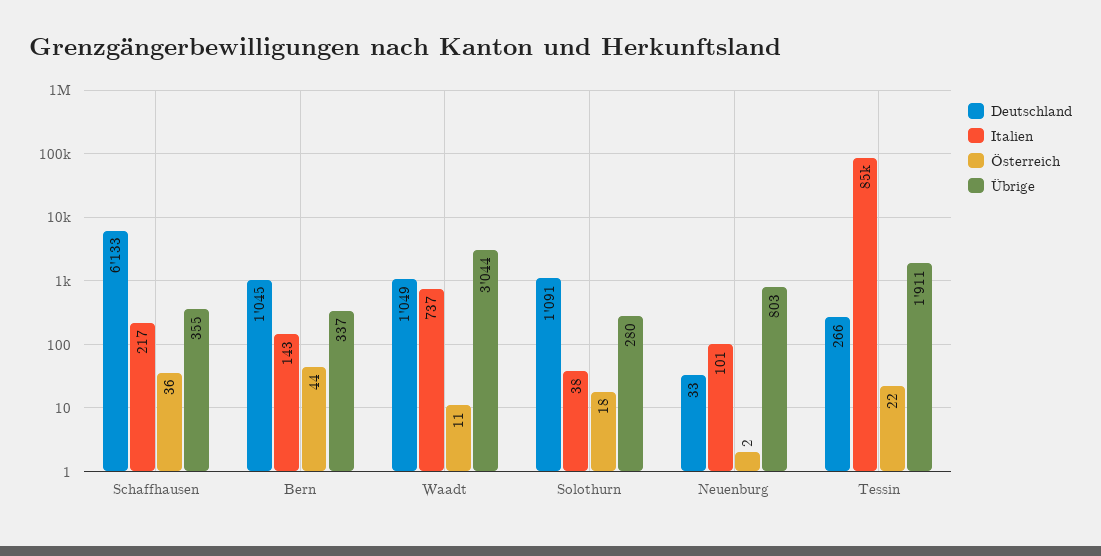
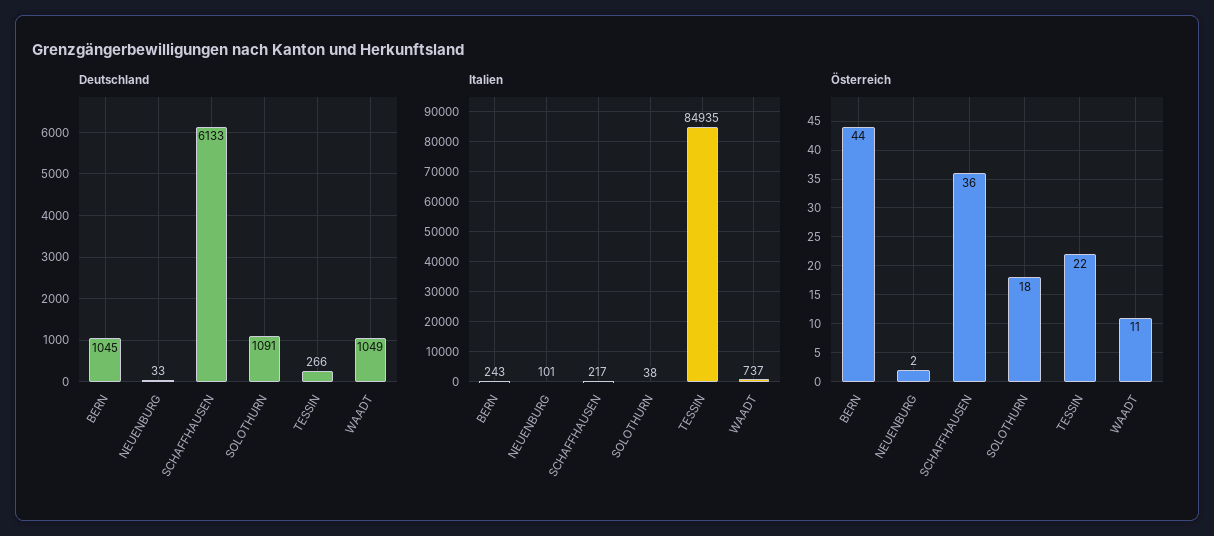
Übrige, Schaffhausen: 355 -> none
Italien, Bern: 143 -> 243
Übrige, Bern: 337 -> none
Übrige, Waadt: 3044 -> none
Übrige, Solothurn: 280 -> none
Übrige, Neuenburg: 803 -> none
Übrige, Tessin: 1911 -> none

